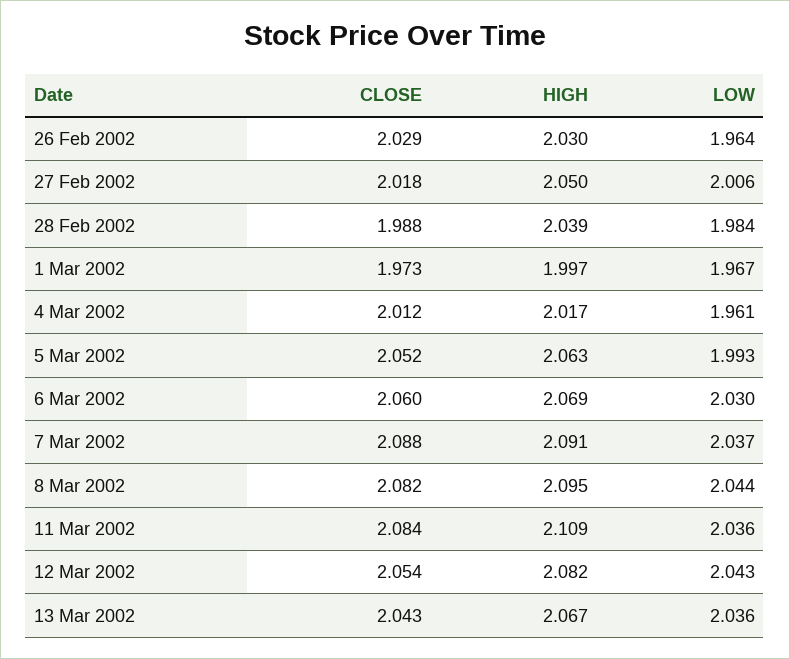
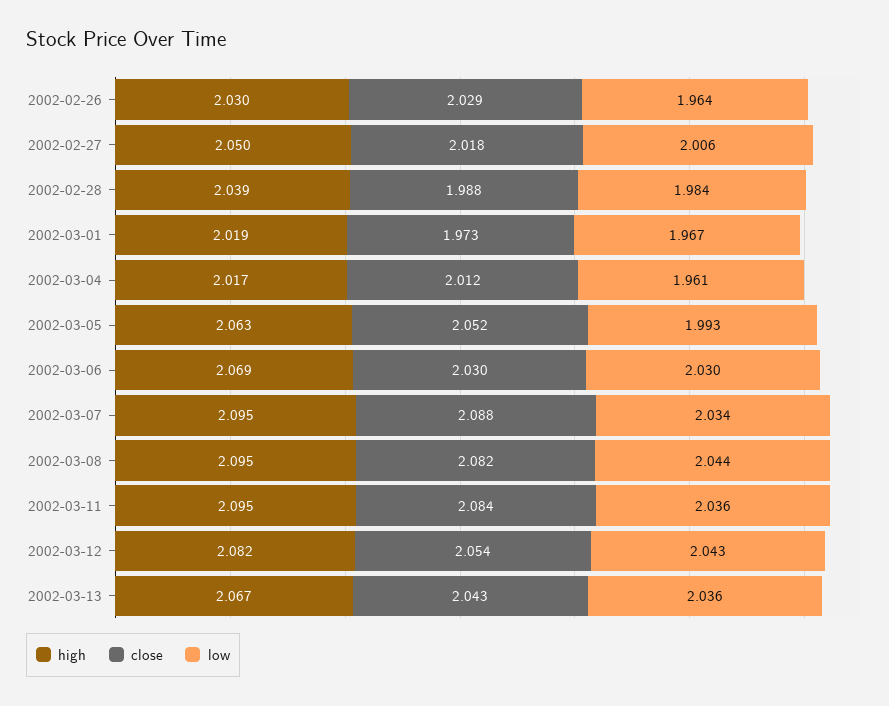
HIGH, 1 Mar 2002: 1.997 -> 2.019
CLOSE, 6 Mar 2002: 2.06 -> 2.03
HIGH, 7 Mar 2002: 2.091 -> 2.095
LOW, 7 Mar 2002: 2.037 -> 2.034
HIGH, 11 Mar 2002: 2.109 -> 2.095

